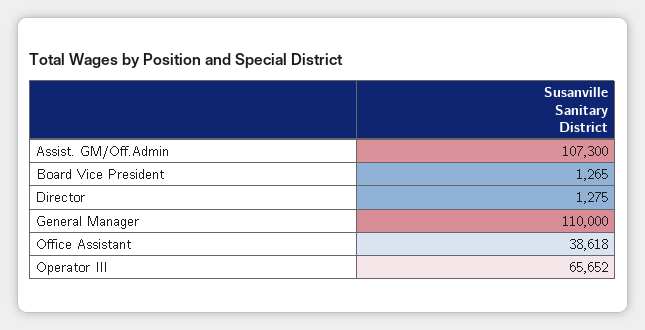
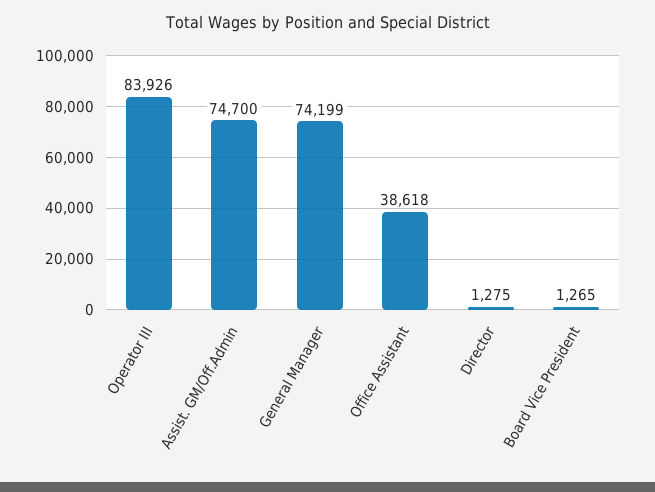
Assist. GM/Off.Admin: 107300 -> 74700
General Manager: 110000 -> 74199
Operator III: 65652 -> 83926

